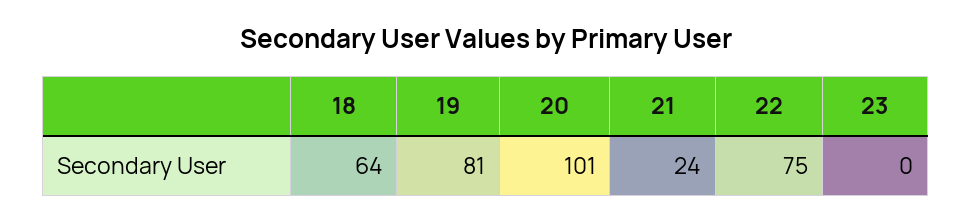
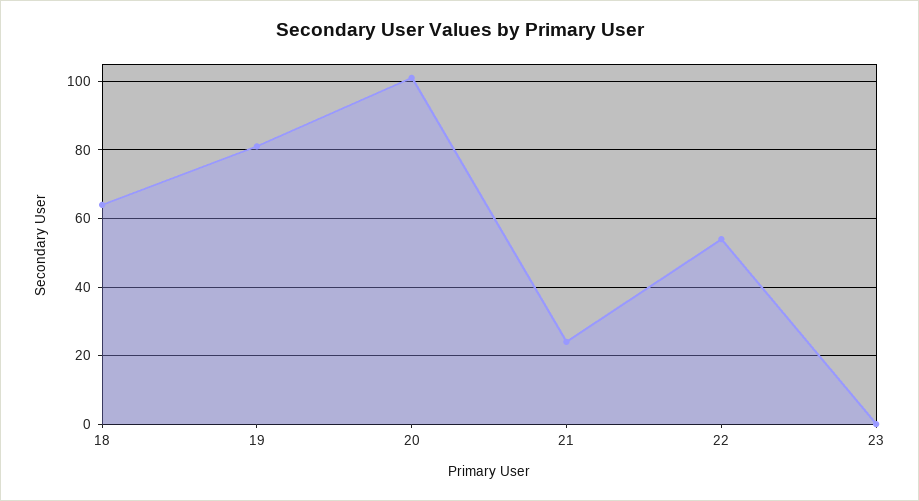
22: 75 -> 55

